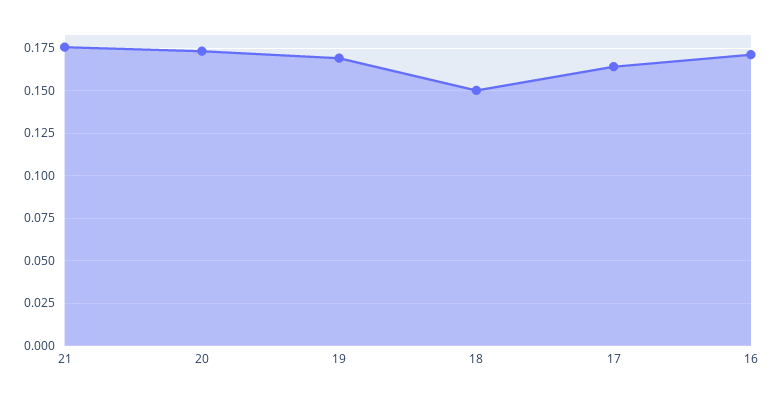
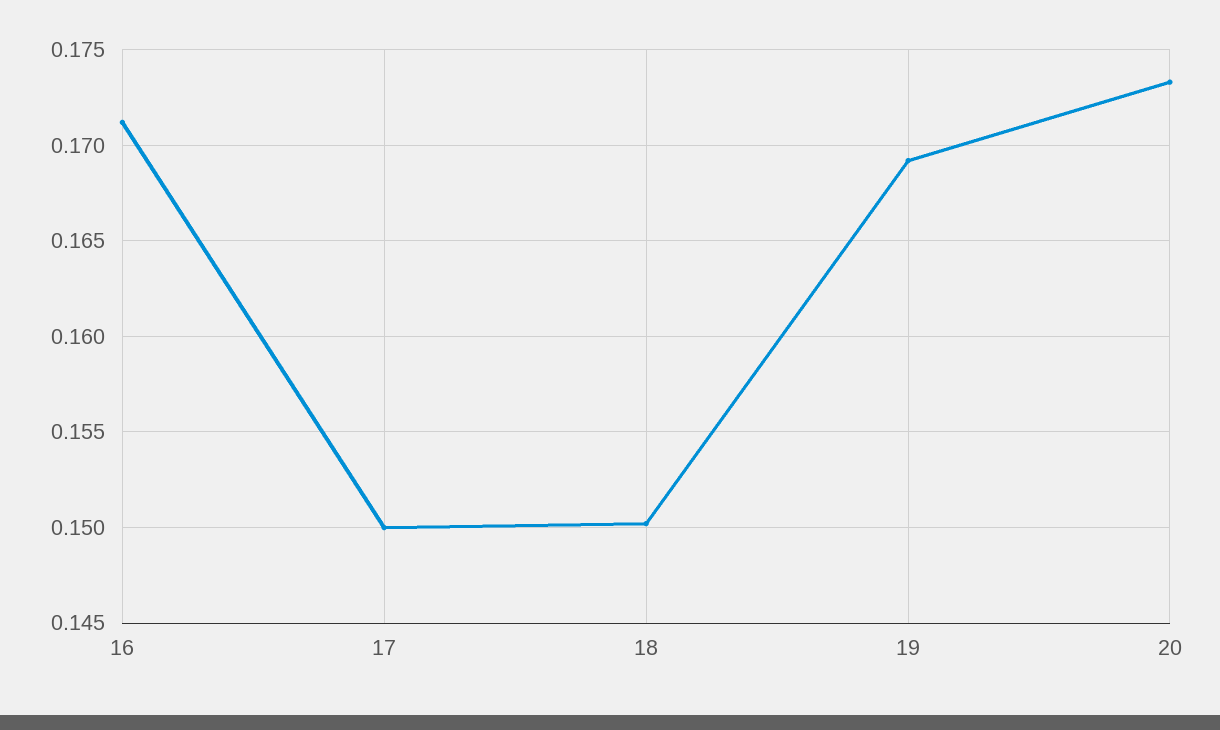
21: 0.175 -> none
17: 0.165 -> 0.15

